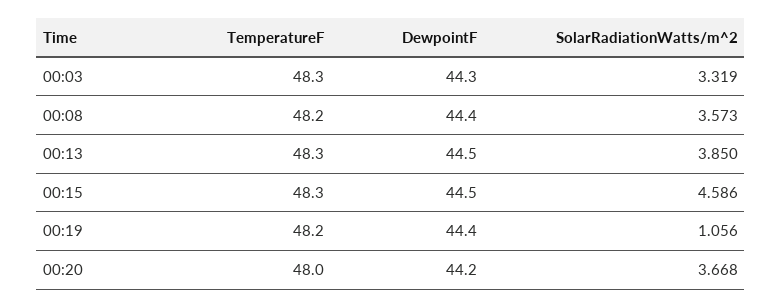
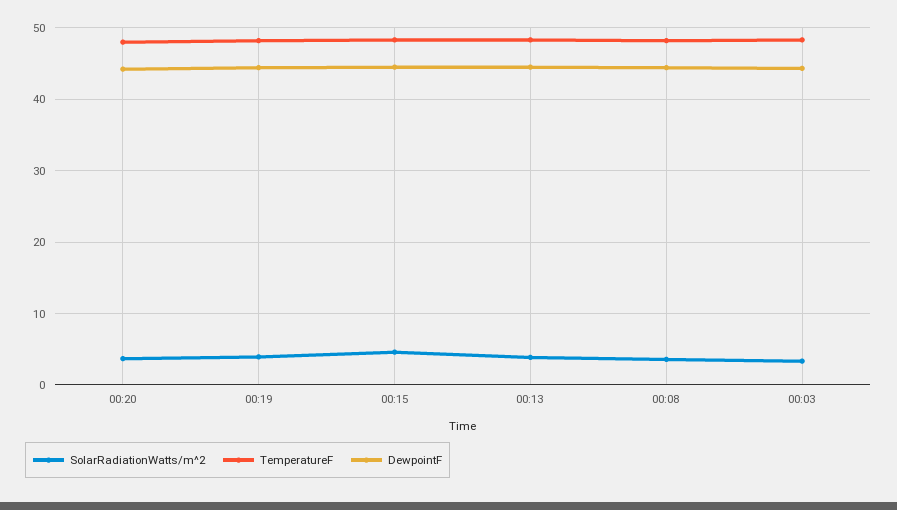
SolarRadiationWatts/m^2, 00:19: 1.056 -> 4

